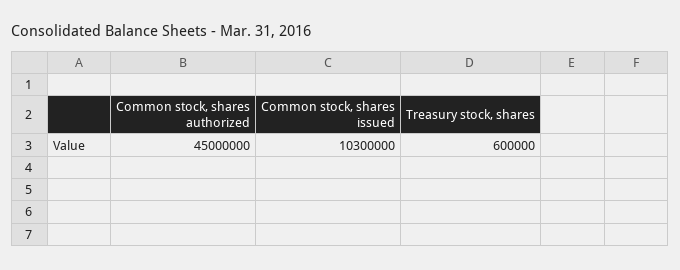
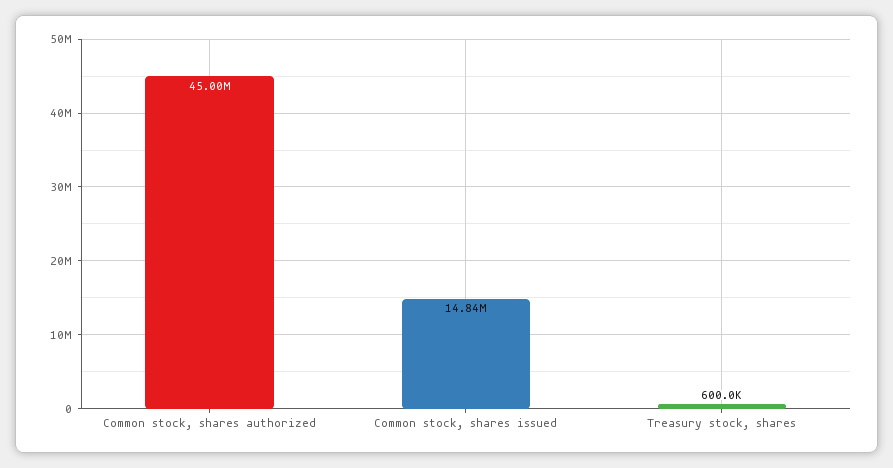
Common stock, shares issued: 10300000 -> 14840000

